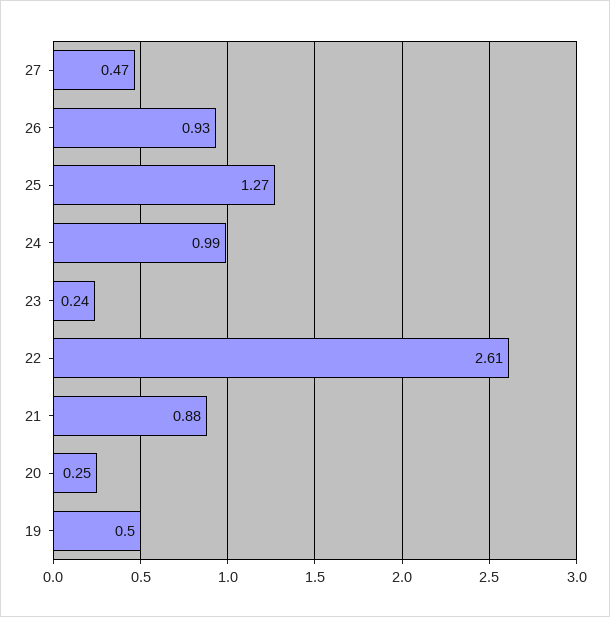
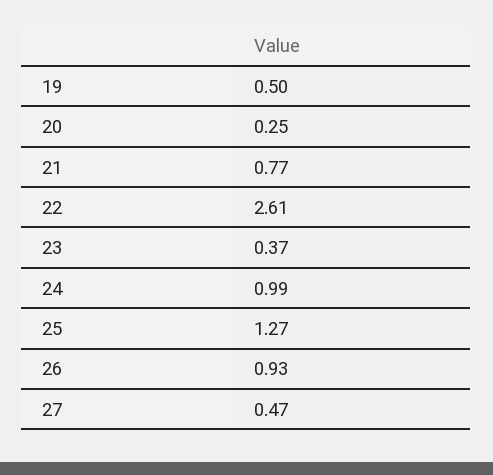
23: 0.24 -> 0.37
21: 0.88 -> 0.77

